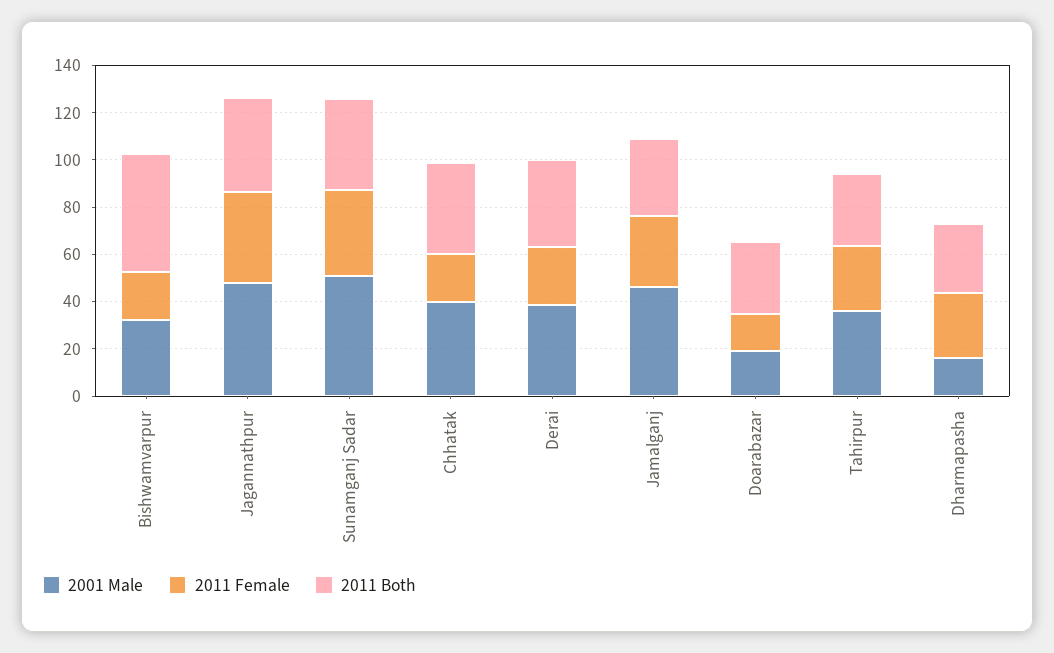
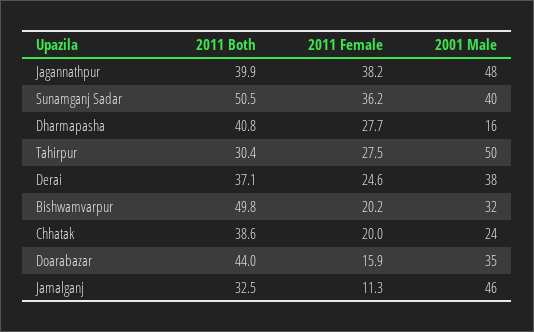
2001 Male, Sunamganj Sadar: 50 -> 40
2011 Both, Sunamganj Sadar: 40 -> 50.5
2001 Male, Chhatak: 40 -> 24
2011 Female, Jamalganj: 30 -> 11.3
2001 Male, Doarabazar: 20 -> 35
2011 Both, Doarabazar: 30 -> 44
2001 Male, Tahirpur: 35 -> 50
2011 Both, Dharmapasha: 30 -> 40.8

